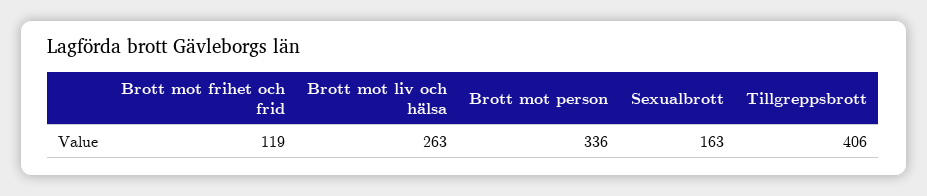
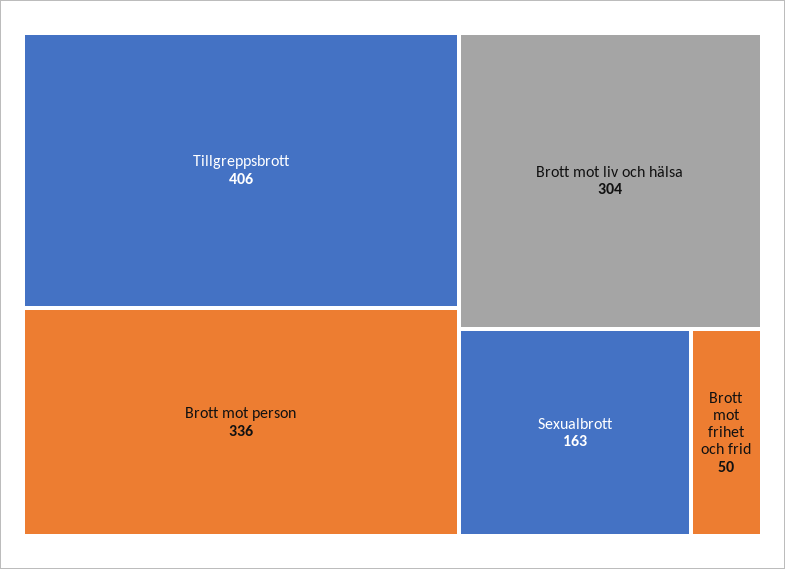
Brott mot frihet och frid: 119 -> 50
Brott mot liv och hälsa: 263 -> 304

